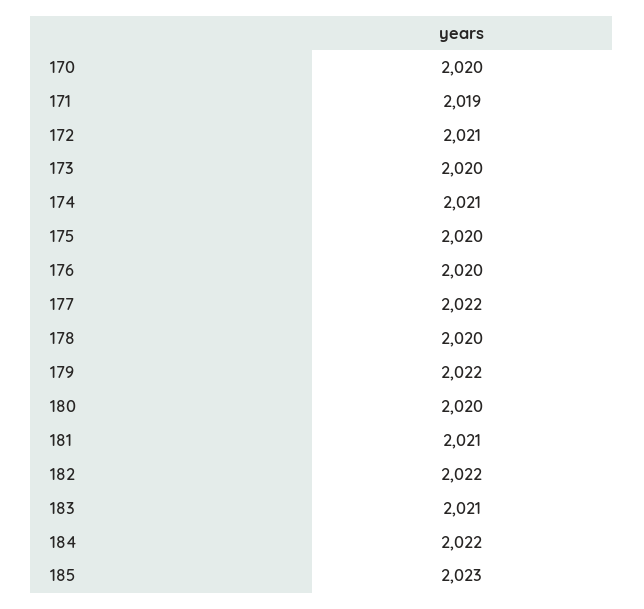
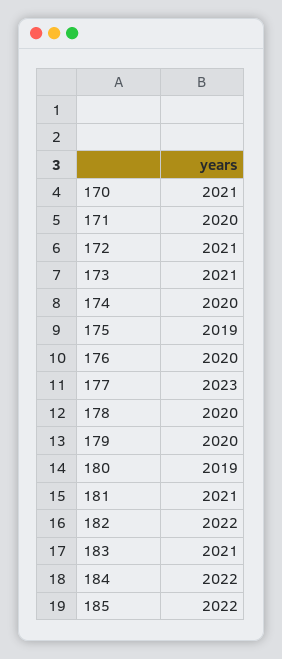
170: 2020 -> 2021
171: 2019 -> 2020
173: 2020 -> 2021
174: 2021 -> 2020
175: 2020 -> 2019
177: 2022 -> 2023
179: 2022 -> 2020
180: 2020 -> 2019
185: 2023 -> 2022

